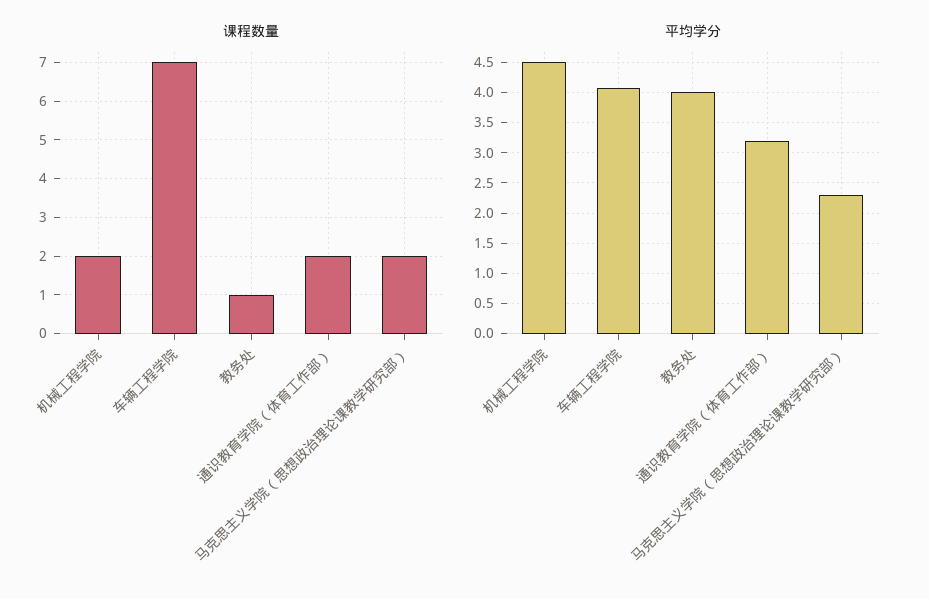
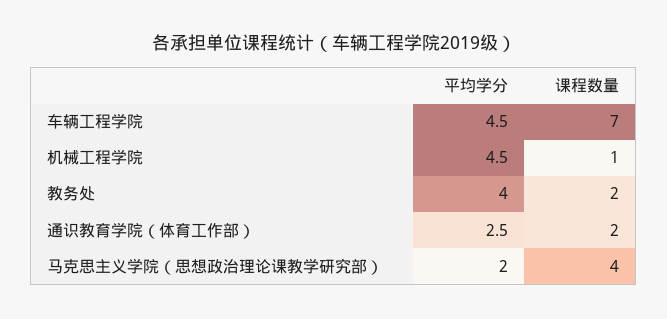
课程数量, 机械工程学院: 2 -> 1
课程数量, 教务处: 1 -> 2
课程数量, 马克思主义学院（思想政治理论课教学研究部）: 2 -> 4
平均学分, 车辆工程学院: 4.1 -> 4.5
平均学分, 通识教育学院（体育工作部）: 3.2 -> 2.5
平均学分, 马克思主义学院（思想政治理论课教学研究部）: 2.3 -> 2

